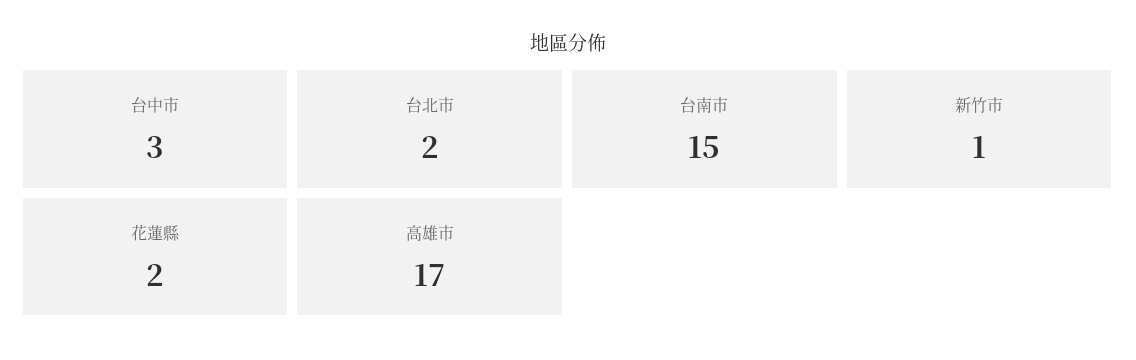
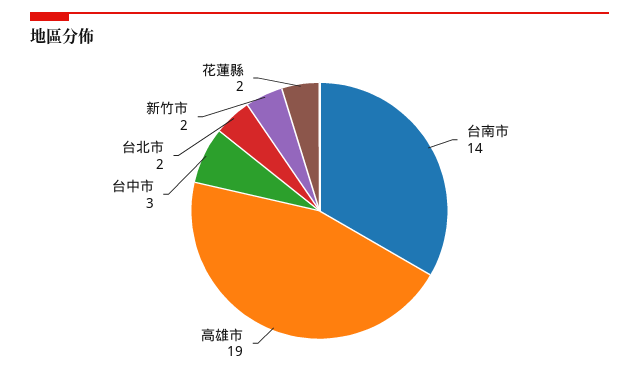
台南市: 15 -> 14
新竹市: 1 -> 2
高雄市: 17 -> 19

